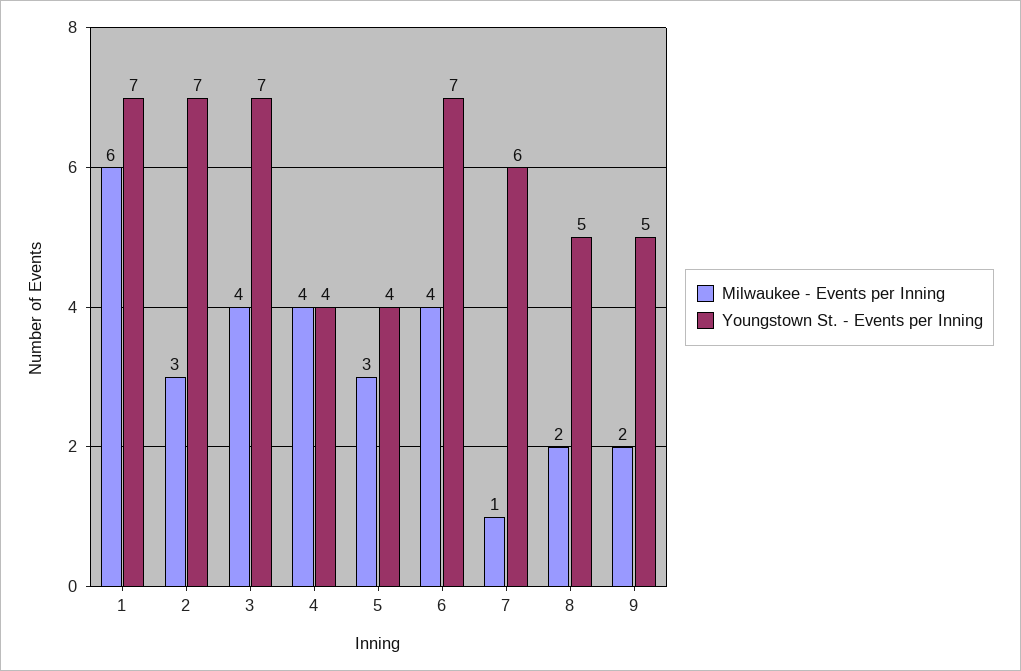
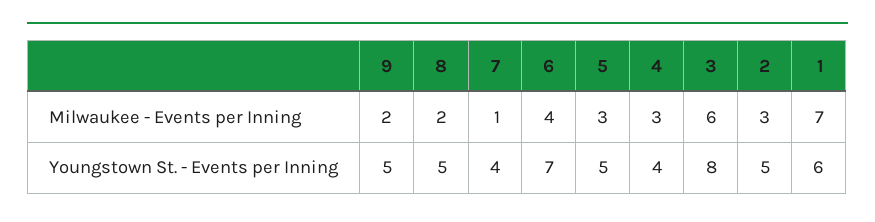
Milwaukee - Events per Inning, 1: 6 -> 7
Youngstown St. - Events per Inning, 1: 7 -> 6
Youngstown St. - Events per Inning, 2: 7 -> 5
Milwaukee - Events per Inning, 3: 4 -> 6
Youngstown St. - Events per Inning, 3: 7 -> 8
Milwaukee - Events per Inning, 4: 4 -> 3
Youngstown St. - Events per Inning, 5: 4 -> 5
Youngstown St. - Events per Inning, 7: 6 -> 4

